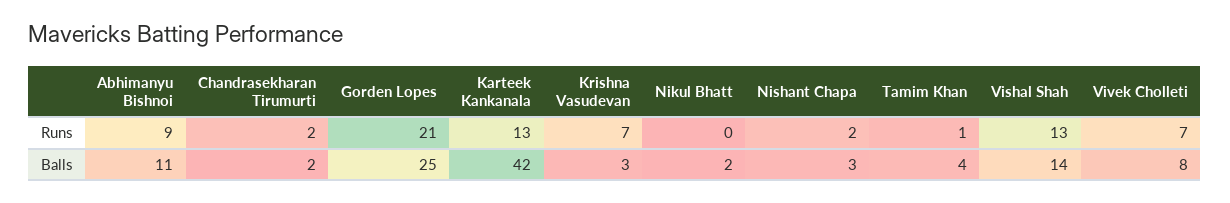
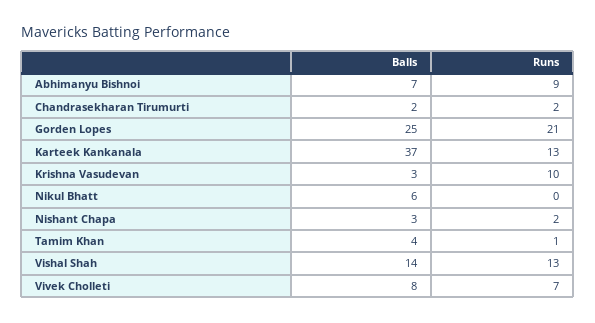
Krishna Vasudevan, Runs: 7 -> 10
Abhimanyu Bishnoi, Balls: 11 -> 7
Karteek Kankanala, Balls: 42 -> 37
Nikul Bhatt, Balls: 2 -> 6

